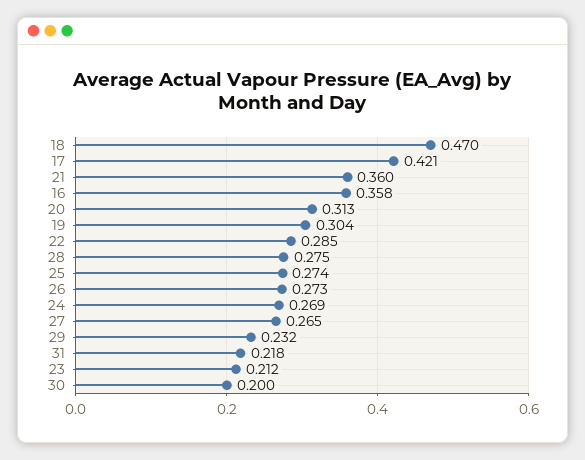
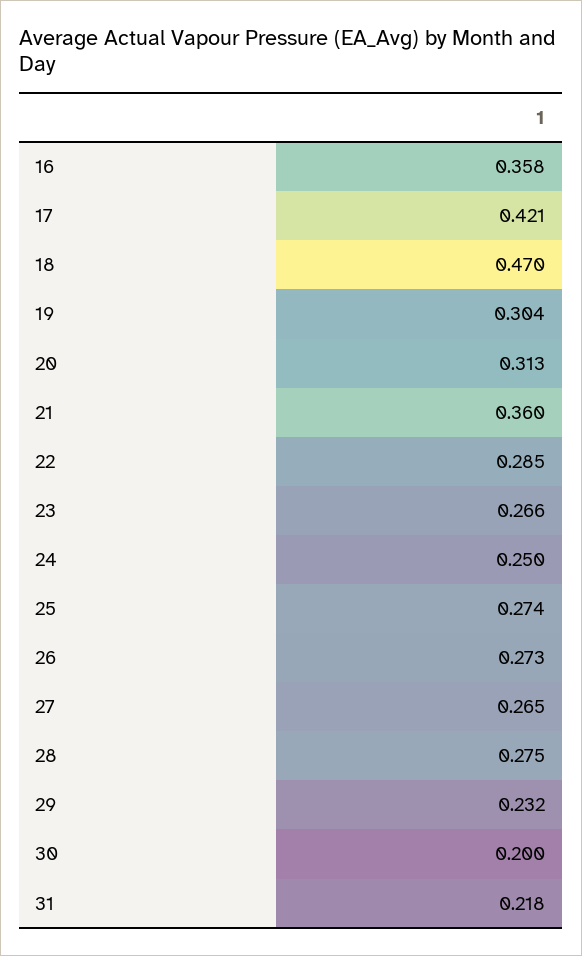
24: 0.269 -> 0.25
23: 0.212 -> 0.266

